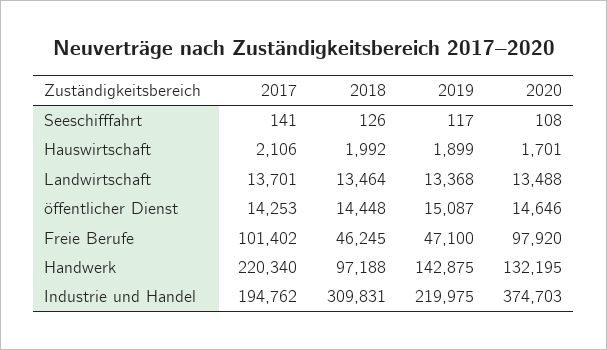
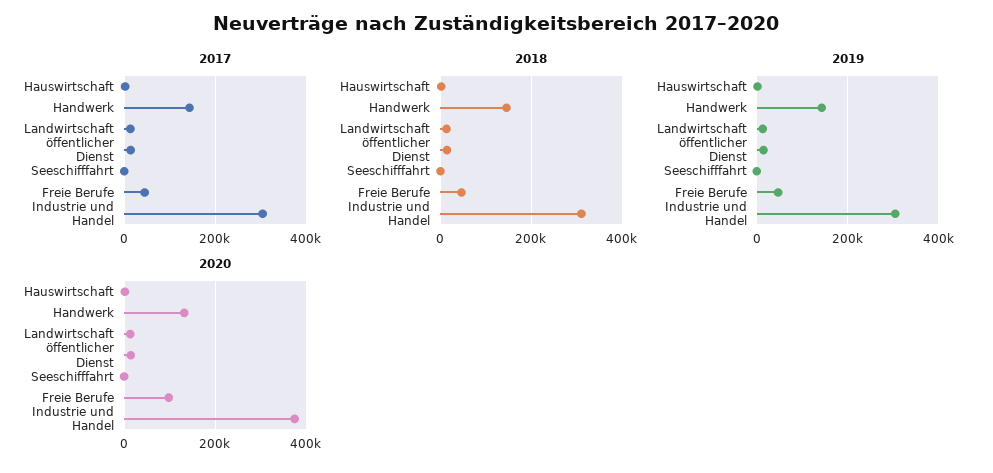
2017, Freie Berufe: 101402 -> 40000
2017, Handwerk: 220340 -> 140000
2018, Handwerk: 97188 -> 140000
2017, Industrie und Handel: 194762 -> 300000
2019, Industrie und Handel: 219975 -> 300000

